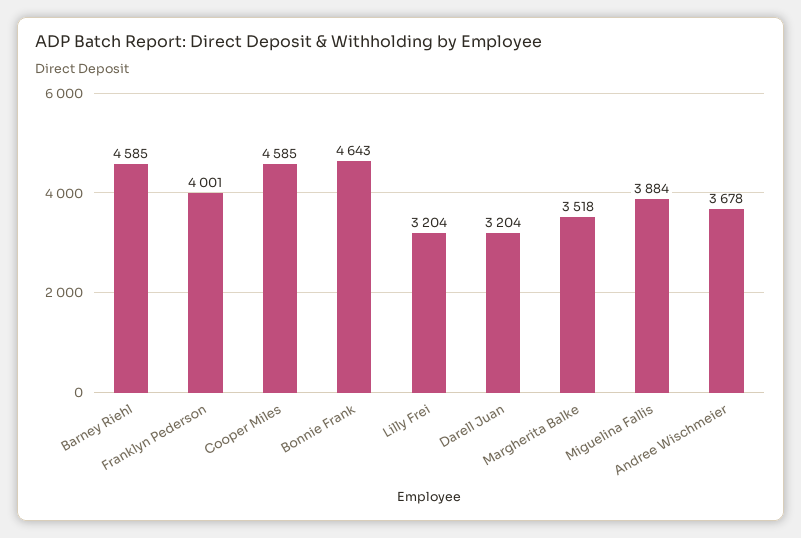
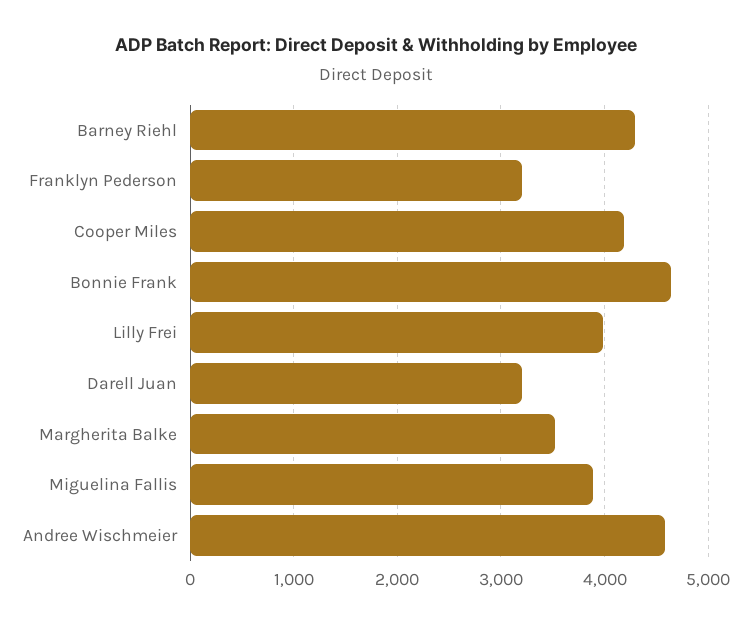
Barney Riehl: 4585 -> 4300
Franklyn Pederson: 4001 -> 3200
Cooper Miles: 4585 -> 4200
Lilly Frei: 3204 -> 4000
Andree Wischmeier: 3678 -> 4600

